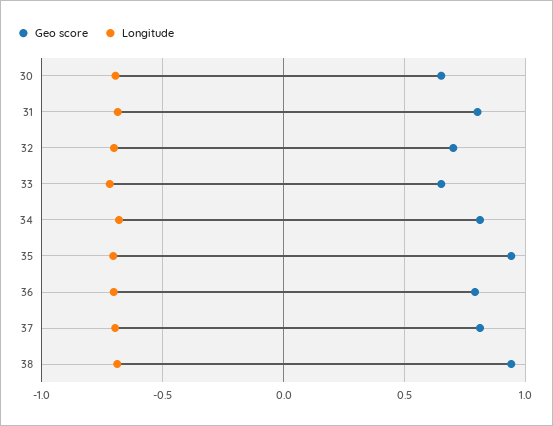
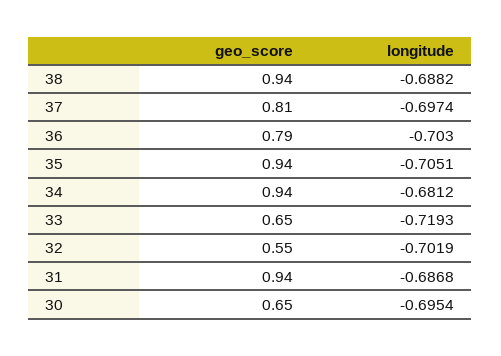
Geo score, 31: 0.8 -> 0.94
Geo score, 32: 0.7 -> 0.55
Geo score, 34: 0.8 -> 0.94

